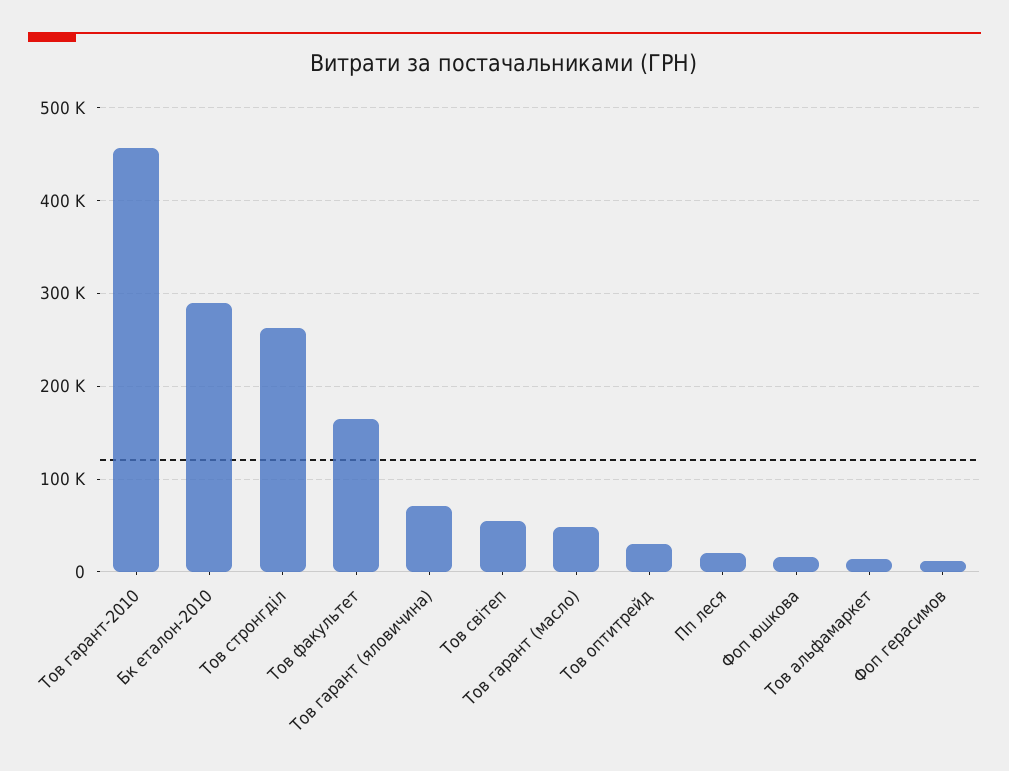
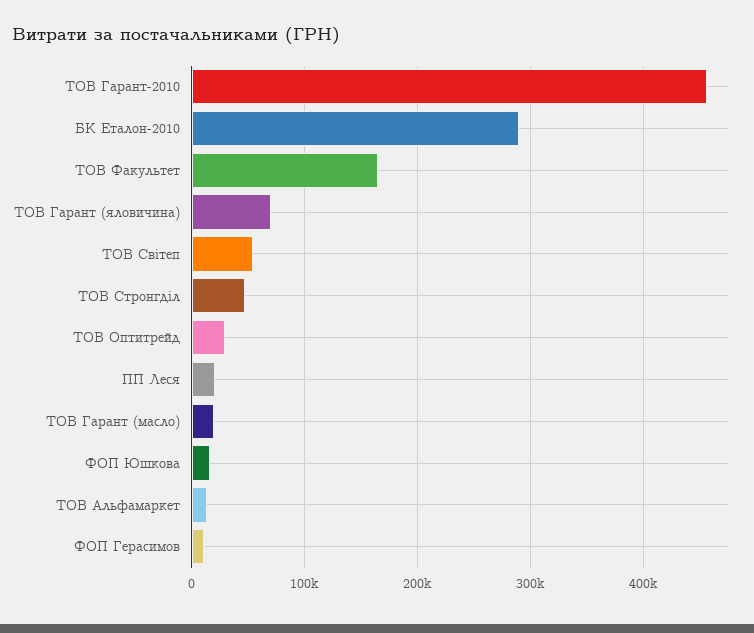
Тов стронгділ: 260000 -> 50000
Тов гарант (масло): 50000 -> 20000

